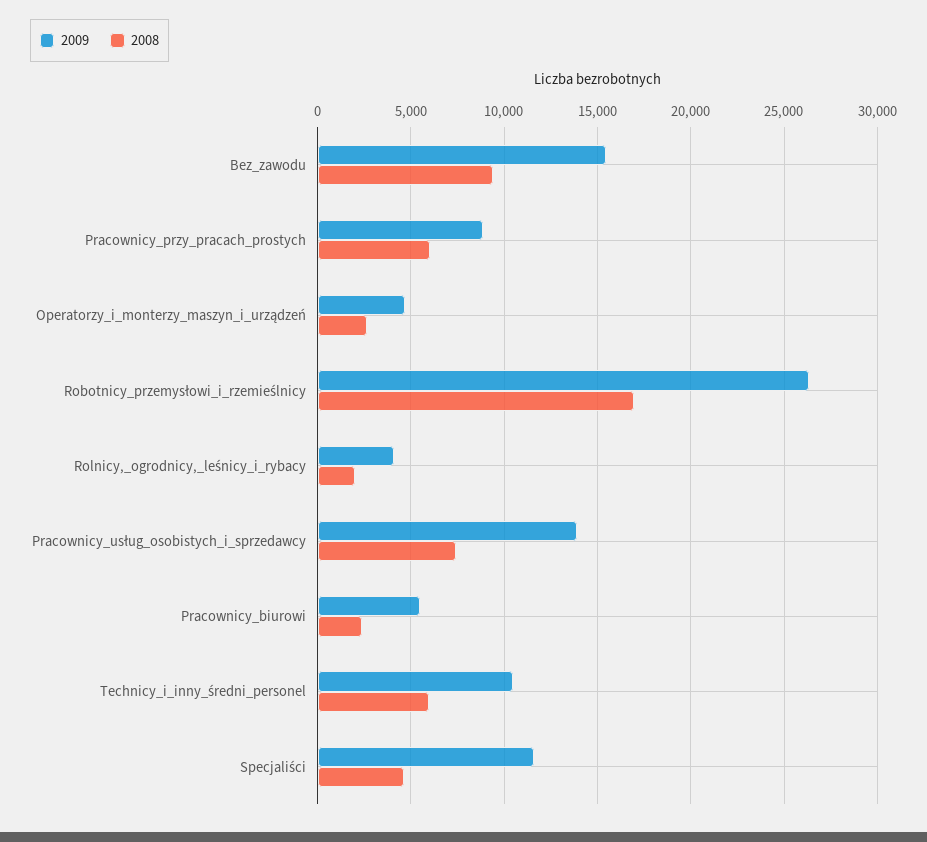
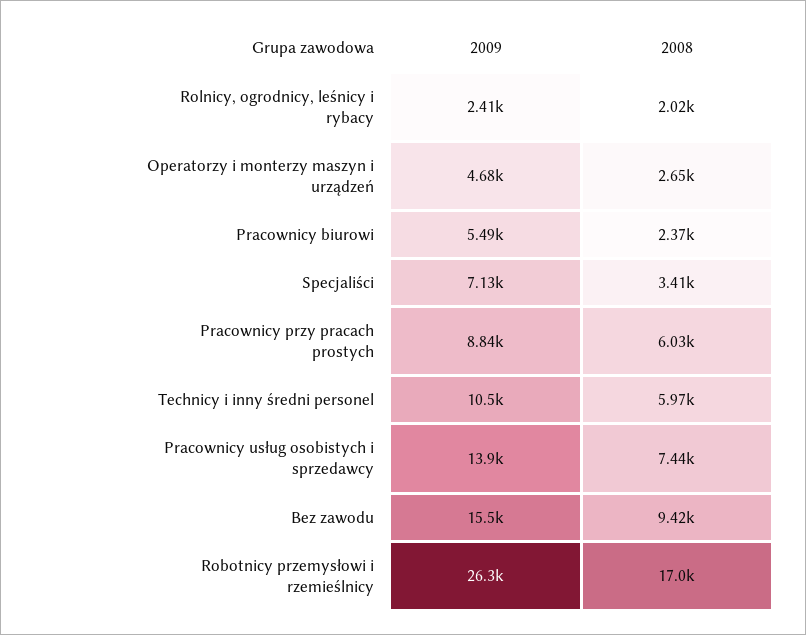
2009, Rolnicy,_ogrodnicy,_leśnicy_i_rybacy: 4000 -> 2410
2009, Specjaliści: 11500 -> 7130
2008, Specjaliści: 4500 -> 3410

